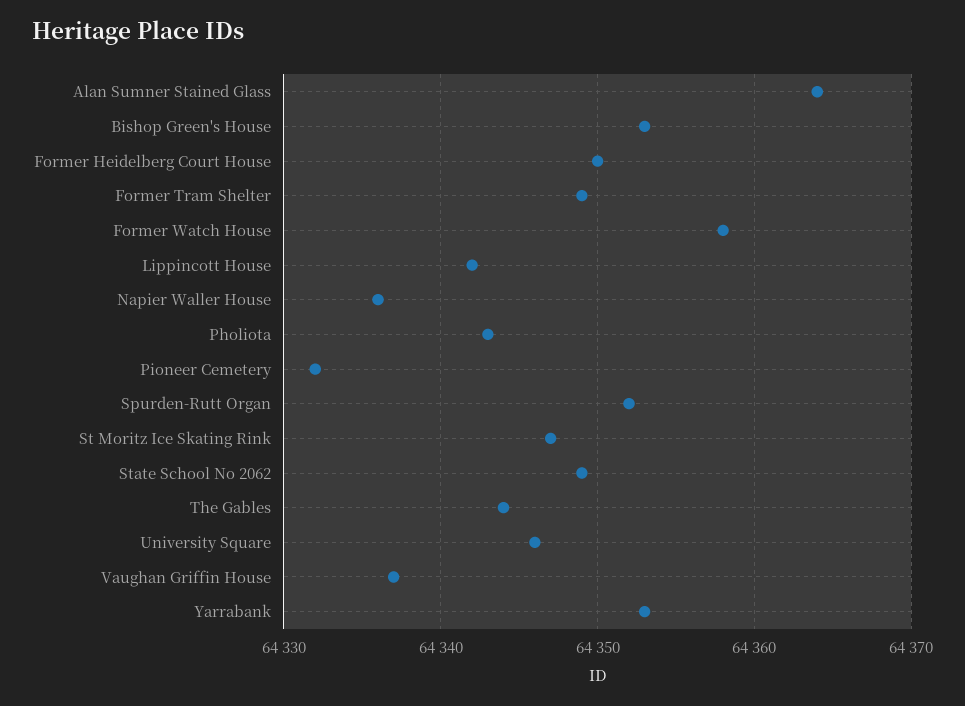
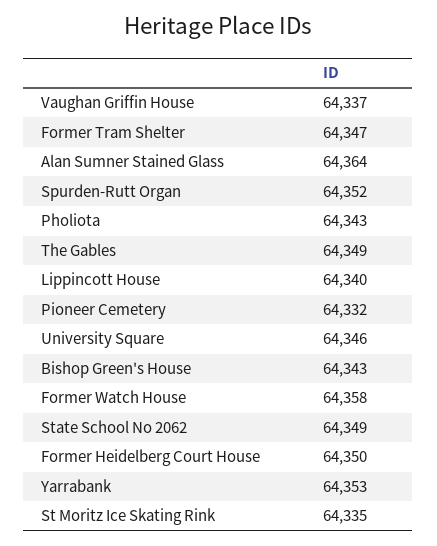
Bishop Green's House: 64353 -> 64343
Former Tram Shelter: 64349 -> 64347
Lippincott House: 64342 -> 64340
Napier Waller House: 64336 -> none
St Moritz Ice Skating Rink: 64347 -> 64335
The Gables: 64344 -> 64349

